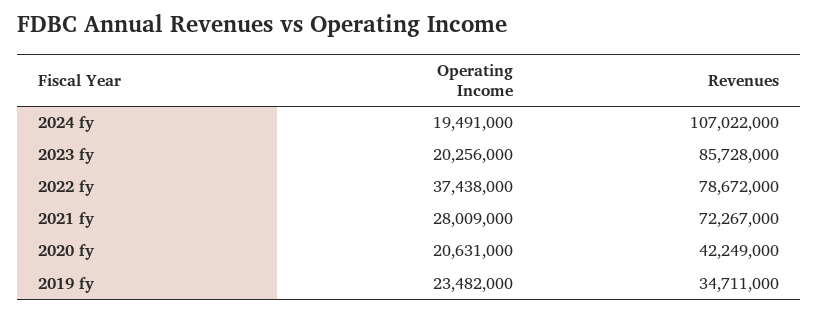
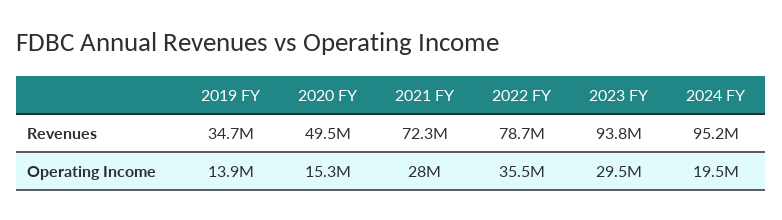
Revenues, 2024 fy: 107022000 -> 95200000
Operating Income, 2023 fy: 20256000 -> 29500000
Revenues, 2023 fy: 85728000 -> 93800000
Operating Income, 2022 fy: 37438000 -> 35500000
Operating Income, 2020 fy: 20631000 -> 15300000
Revenues, 2020 fy: 42249000 -> 49500000
Operating Income, 2019 fy: 23482000 -> 13900000

